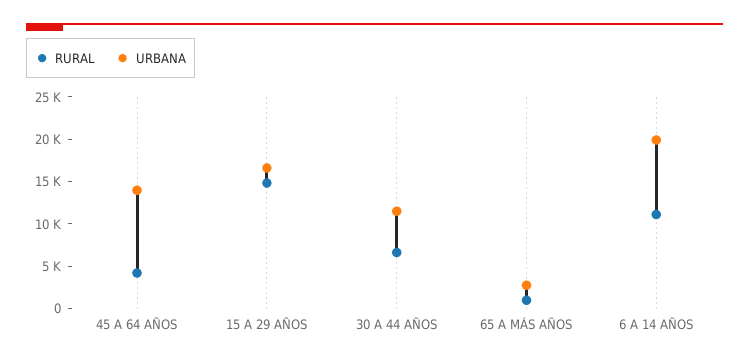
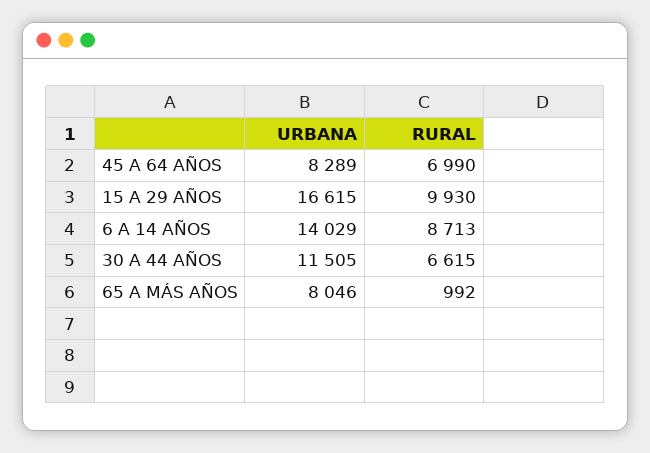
RURAL, 45 A 64 AÑOS: 4000 -> 6990
URBANA, 45 A 64 AÑOS: 14000 -> 8289
RURAL, 15 A 29 AÑOS: 15000 -> 9930
URBANA, 65 A MÁS AÑOS: 3000 -> 8046
RURAL, 6 A 14 AÑOS: 11000 -> 8713
URBANA, 6 A 14 AÑOS: 20000 -> 14029

